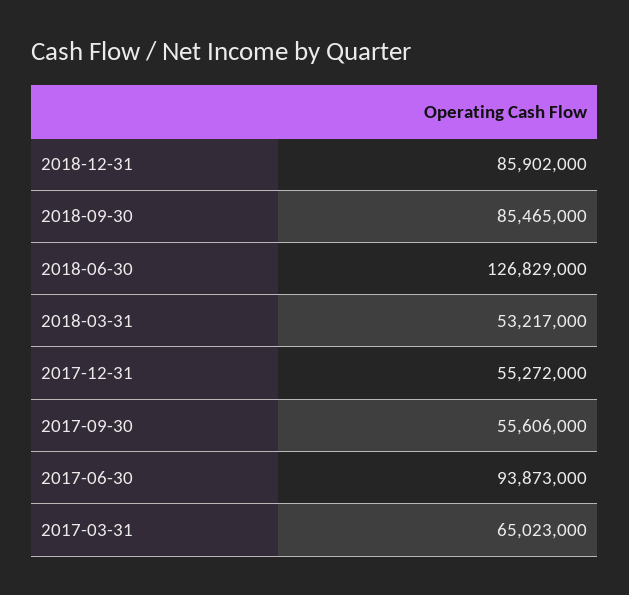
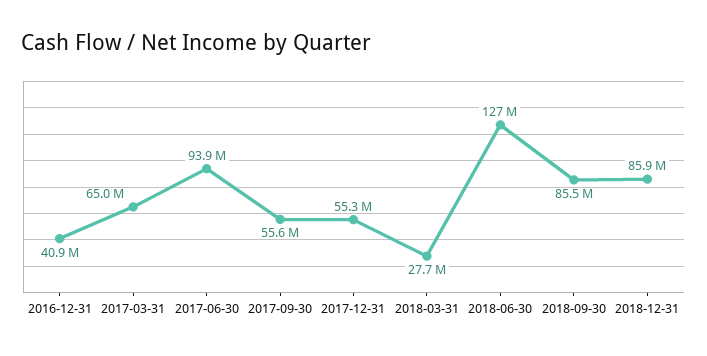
2018-03-31: 53217000 -> 27700000
2016-12-31: none -> 40900000

